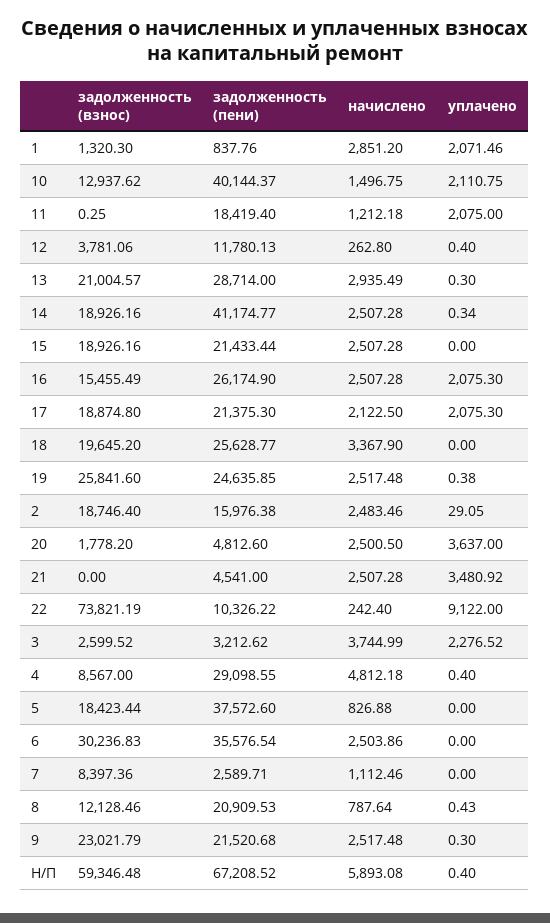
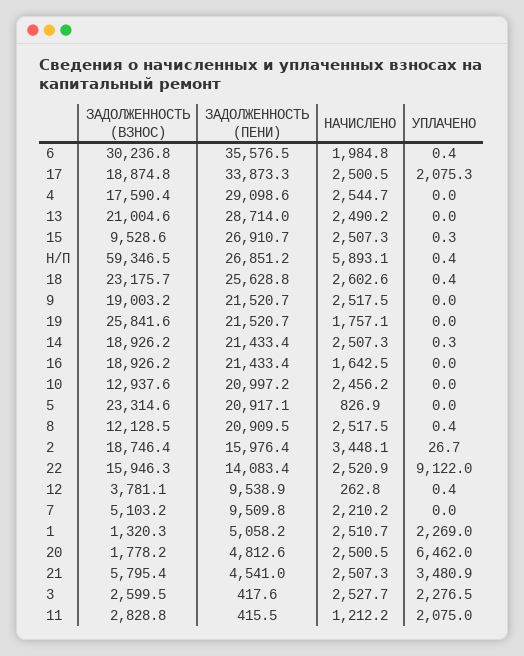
задолженность (пени), 1: 837.76 -> 5058.2
начислено, 1: 2851.2 -> 2510.7
уплачено, 1: 2071.46 -> 2269
задолженность (пени), 10: 40144.37 -> 20997.2
начислено, 10: 1496.75 -> 2456.2
уплачено, 10: 2110.75 -> 0
задолженность (взнос), 11: 0.25 -> 2828.8
задолженность (пени), 11: 18419.4 -> 415.5
задолженность (пени), 12: 11780.13 -> 9538.9
начислено, 13: 2935.49 -> 2490.2
уплачено, 13: 0.3 -> 0
задолженность (пени), 14: 41174.77 -> 21433.4
задолженность (взнос), 15: 18926.16 -> 9528.6
задолженность (пени), 15: 21433.44 -> 26910.7
уплачено, 15: 0 -> 0.3
задолженность (взнос), 16: 15455.49 -> 18926.2
задолженность (пени), 16: 26174.9 -> 21433.4
начислено, 16: 2507.28 -> 1642.5
уплачено, 16: 2075.3 -> 0
задолженность (пени), 17: 21375.3 -> 33873.3
начислено, 17: 2122.5 -> 2500.5
задолженность (взнос), 18: 19645.2 -> 23175.7
начислено, 18: 3367.9 -> 2602.6
уплачено, 18: 0 -> 0.4
задолженность (пени), 19: 24635.85 -> 21520.7
начислено, 19: 2517.48 -> 1757.1
уплачено, 19: 0.38 -> 0
начислено, 2: 2483.46 -> 3448.1
уплачено, 2: 29.05 -> 26.7
уплачено, 20: 3637 -> 6462
задолженность (взнос), 21: 0 -> 5795.4
задолженность (взнос), 22: 73821.19 -> 15946.3
задолженность (пени), 22: 10326.22 -> 14083.4
начислено, 22: 242.4 -> 2520.9
задолженность (пени), 3: 3212.62 -> 417.6
начислено, 3: 3744.99 -> 2527.7
задолженность (взнос), 4: 8567 -> 17590.4
начислено, 4: 4812.18 -> 2544.7
уплачено, 4: 0.4 -> 0
задолженность (взнос), 5: 18423.44 -> 23314.6
задолженность (пени), 5: 37572.6 -> 20917.1
начислено, 6: 2503.86 -> 1984.8
уплачено, 6: 0 -> 0.4
задолженность (взнос), 7: 8397.36 -> 5103.2
задолженность (пени), 7: 2589.71 -> 9509.8
начислено, 7: 1112.46 -> 2210.2
начислено, 8: 787.64 -> 2517.5
задолженность (взнос), 9: 23021.79 -> 19003.2
уплачено, 9: 0.3 -> 0
задолженность (пени), Н/П: 67208.52 -> 26851.2

